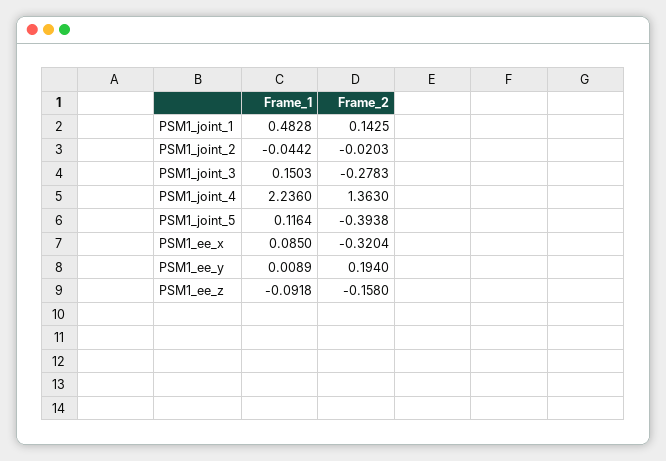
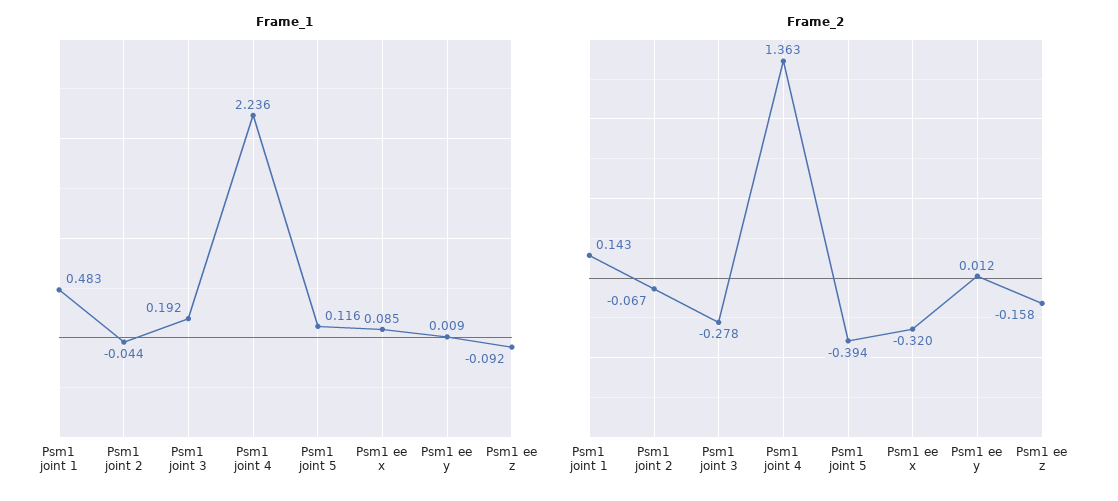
Frame_2, PSM1_joint_2: -0.0203 -> -0.067
Frame_1, PSM1_joint_3: 0.1503 -> 0.192
Frame_2, PSM1_ee_y: 0.194 -> 0.012

